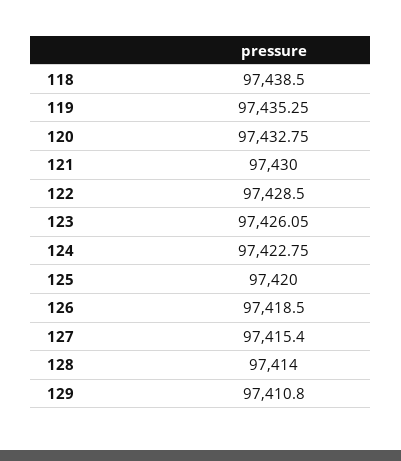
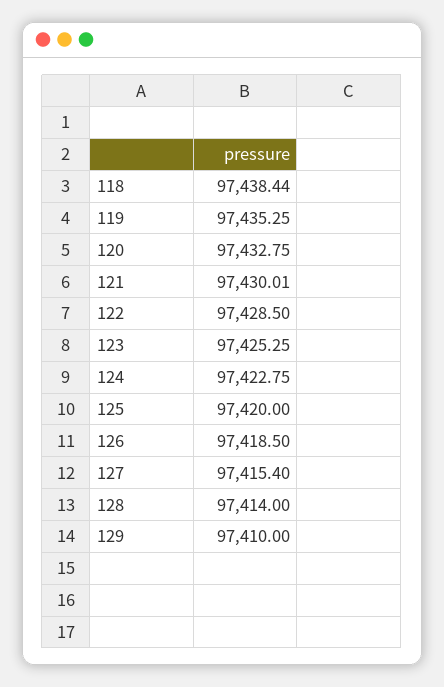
118: 97438.5 -> 97438.44
121: 97430 -> 97430.01
123: 97426.05 -> 97425.25
129: 97410.8 -> 97410

